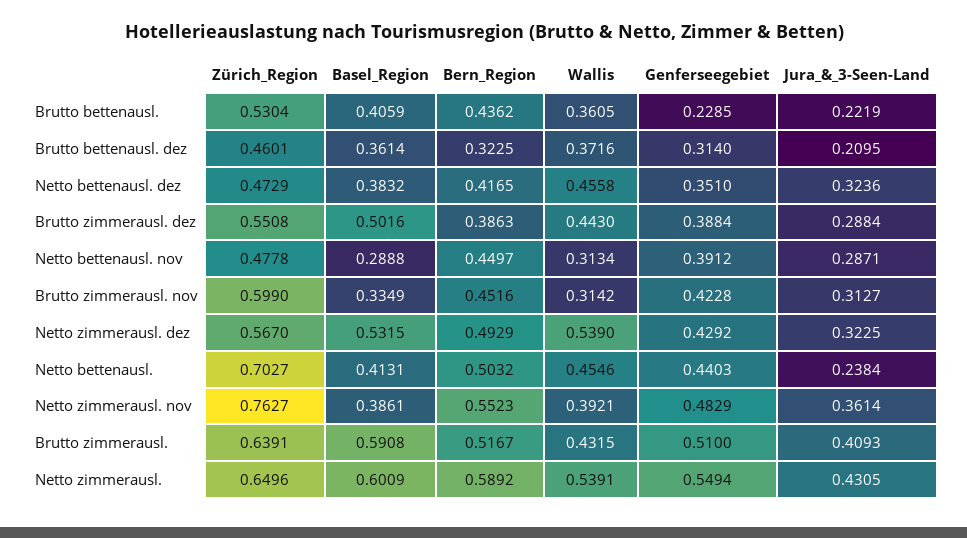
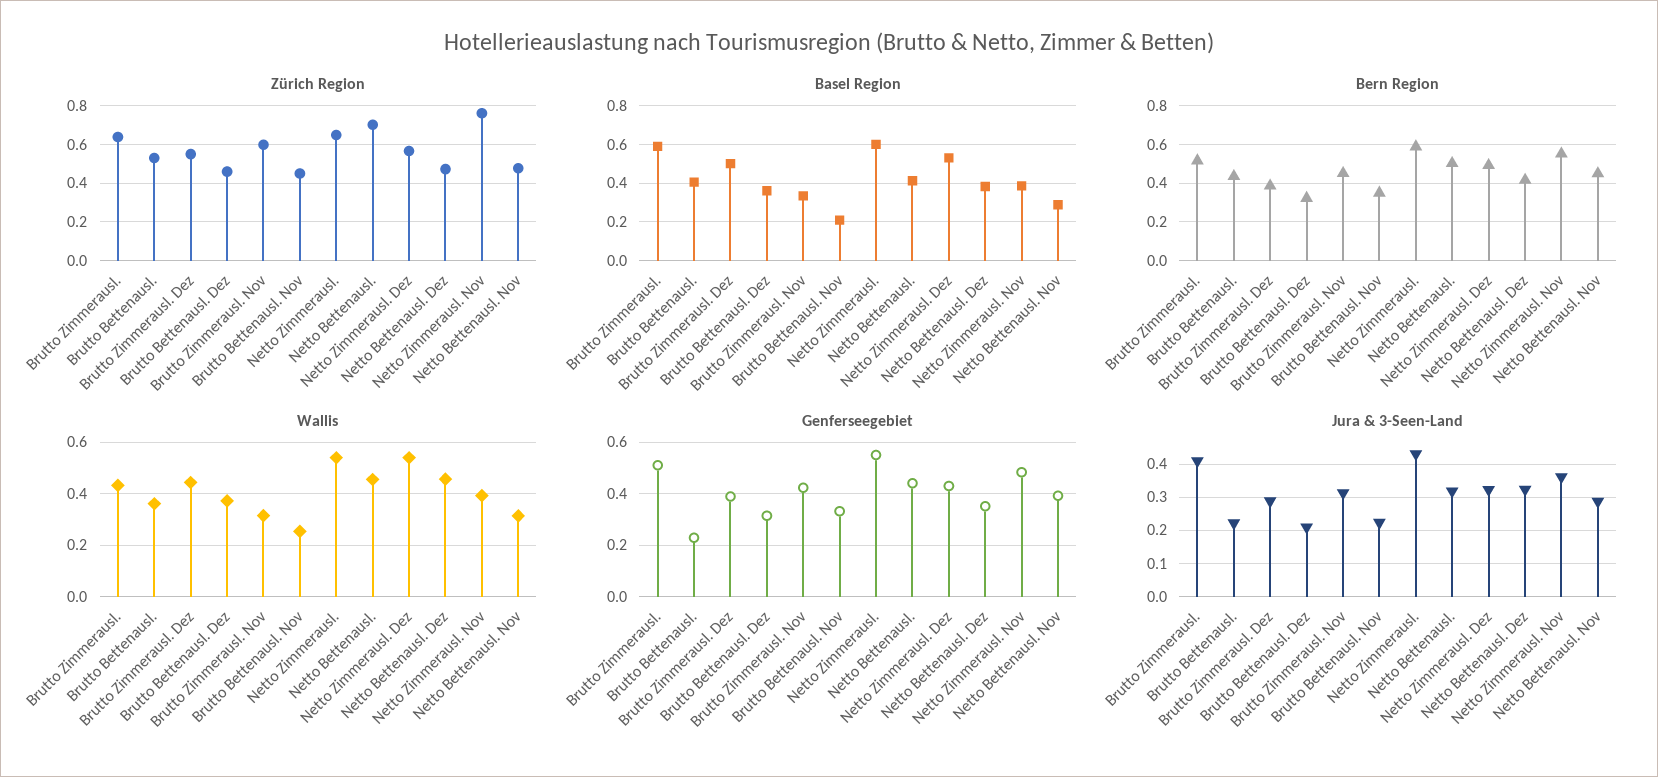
Jura_&_3-Seen-Land, Netto bettenausl.: 0.2384 -> 0.32
Zürich_Region, Brutto Bettenausl. Nov: none -> 0.45
Basel_Region, Brutto Bettenausl. Nov: none -> 0.2
Bern_Region, Brutto Bettenausl. Nov: none -> 0.35
Wallis, Brutto Bettenausl. Nov: none -> 0.25
Genferseegebiet, Brutto Bettenausl. Nov: none -> 0.325
Jura_&_3-Seen-Land, Brutto Bettenausl. Nov: none -> 0.22

